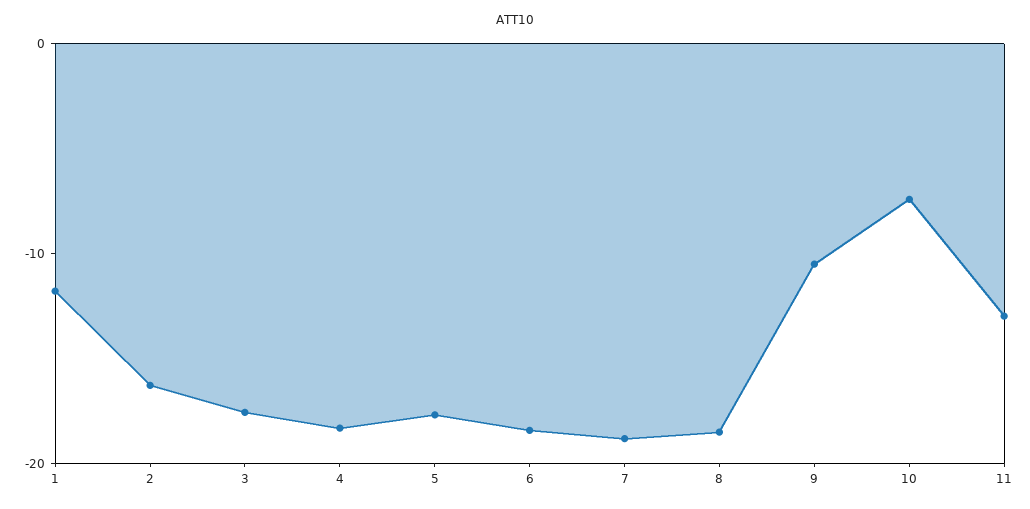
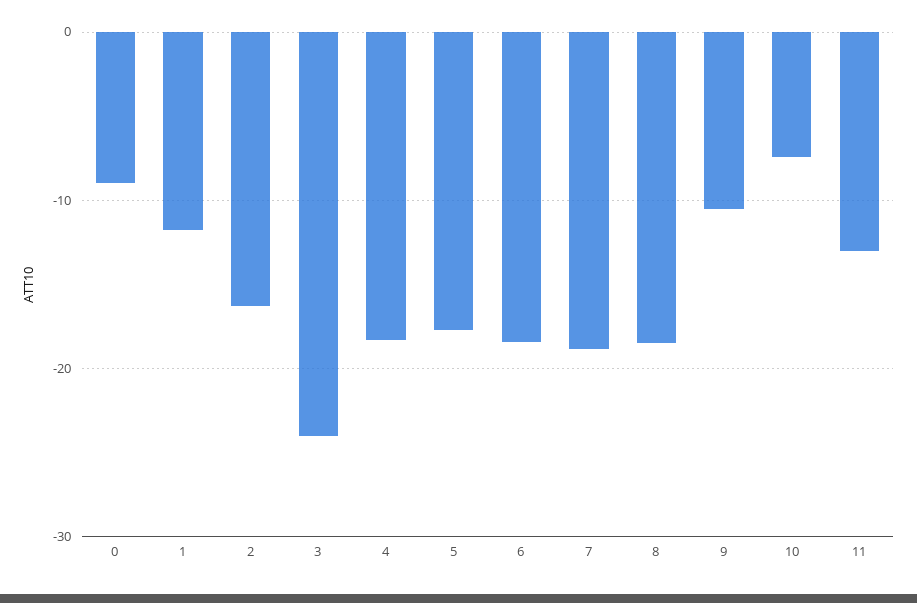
3: -18 -> -24
0: none -> -9

